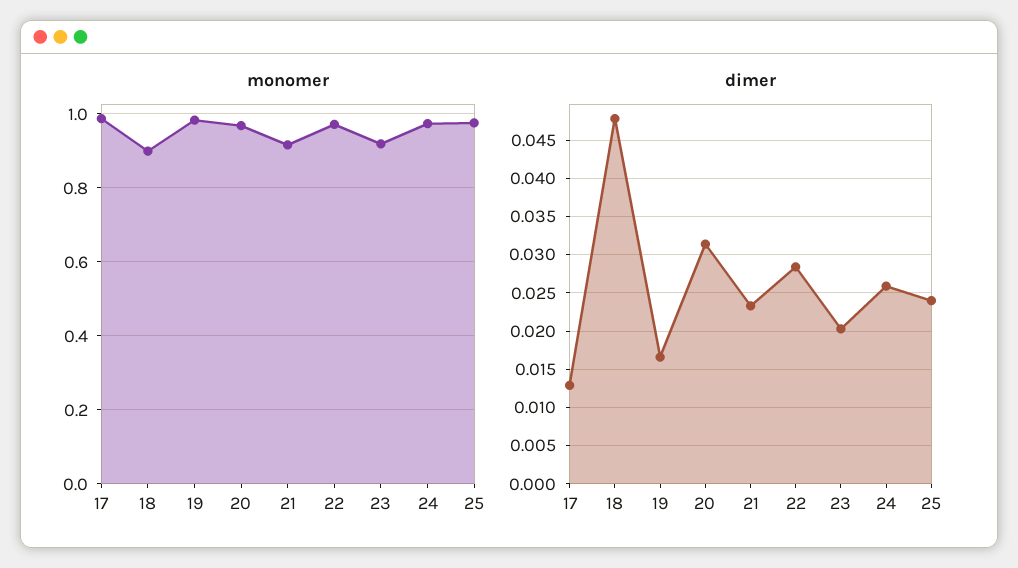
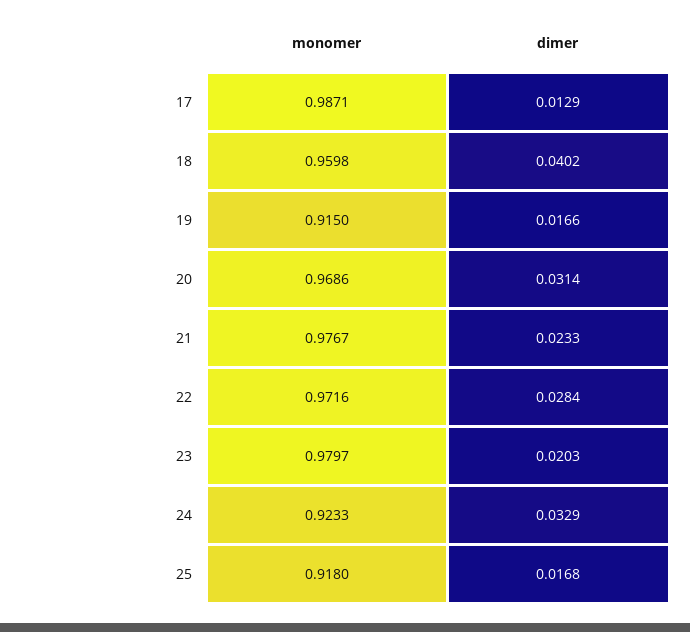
monomer, 18: 0.9 -> 0.9598
monomer, 19: 0.98 -> 0.915
monomer, 21: 0.92 -> 0.9767
monomer, 23: 0.92 -> 0.9797
monomer, 24: 0.98 -> 0.9233
monomer, 25: 0.98 -> 0.918
dimer, 18: 0.048 -> 0.0402
dimer, 24: 0.026 -> 0.0329
dimer, 25: 0.024 -> 0.0168

